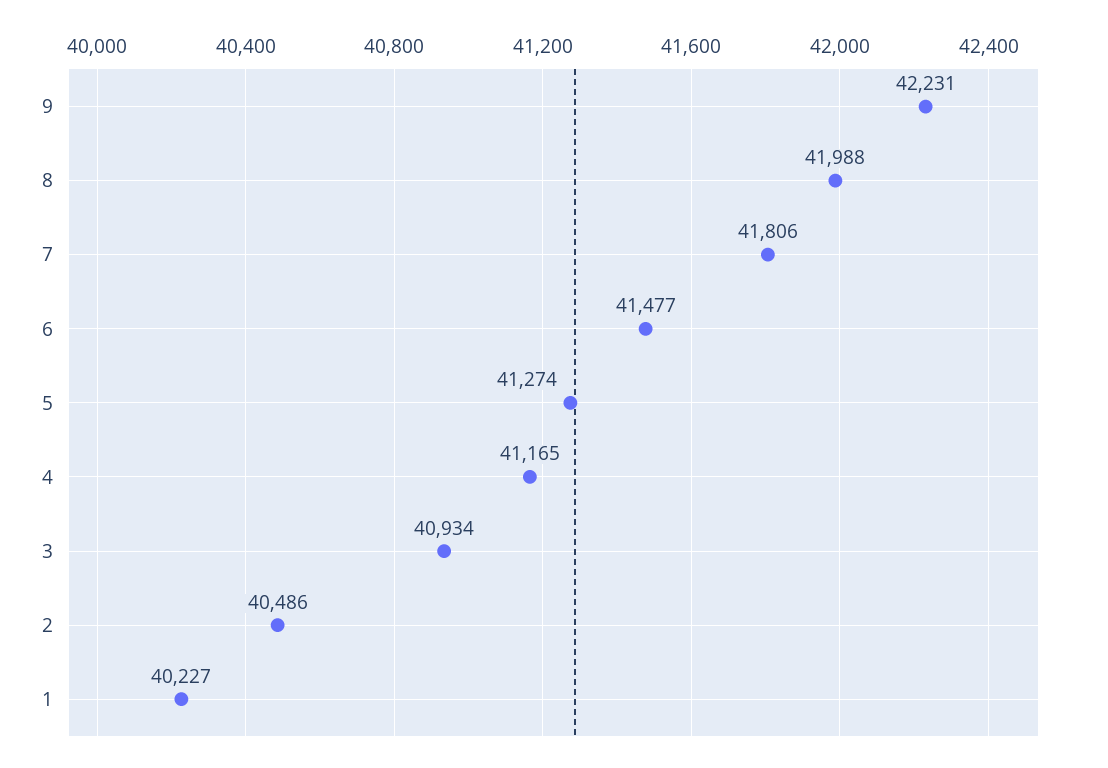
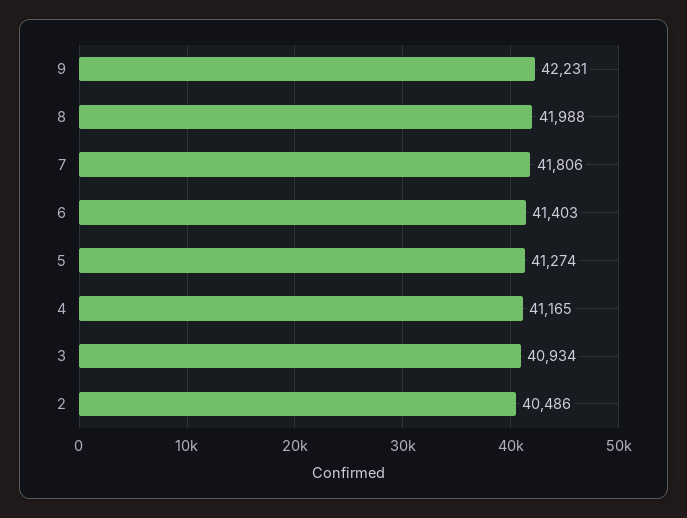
6: 41477 -> 41403
1: 40227 -> none

